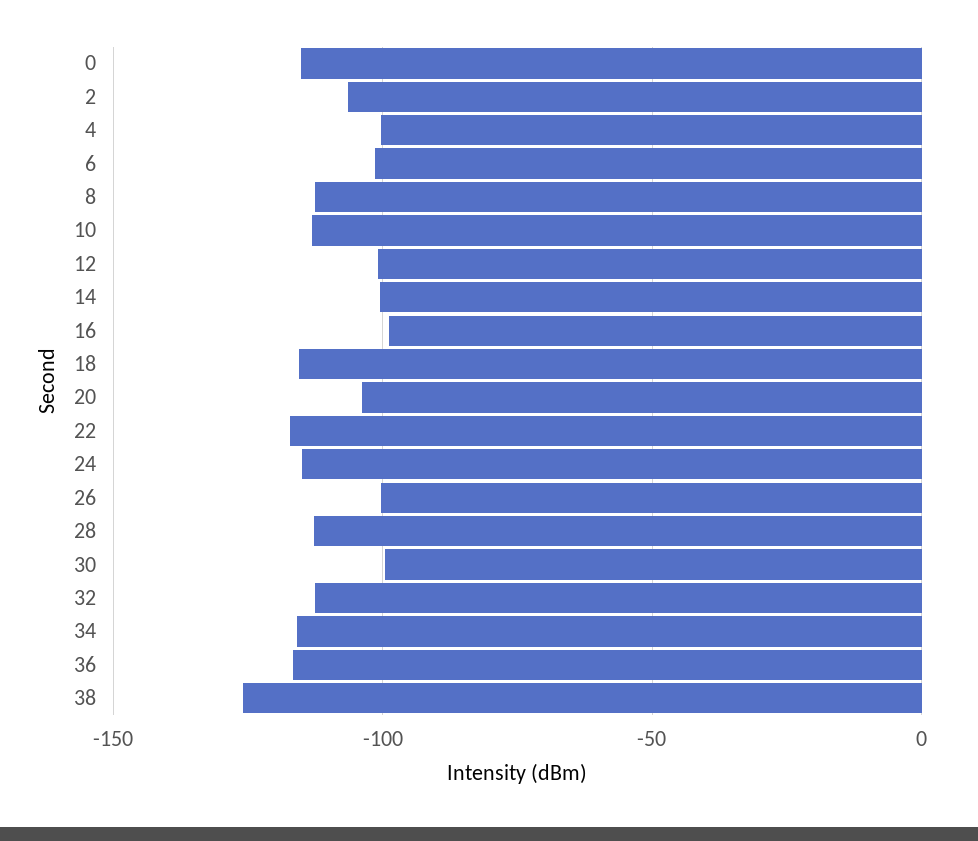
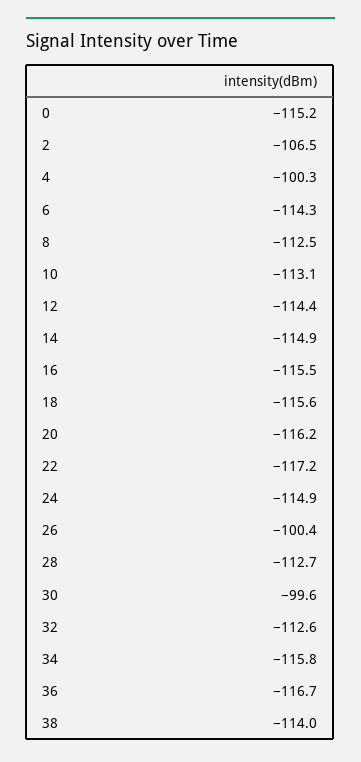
6: -100 -> -114.3
12: -100 -> -114.4
14: -100 -> -114.9
16: -100 -> -115.5
20: -105 -> -116.2
38: -125 -> -114

